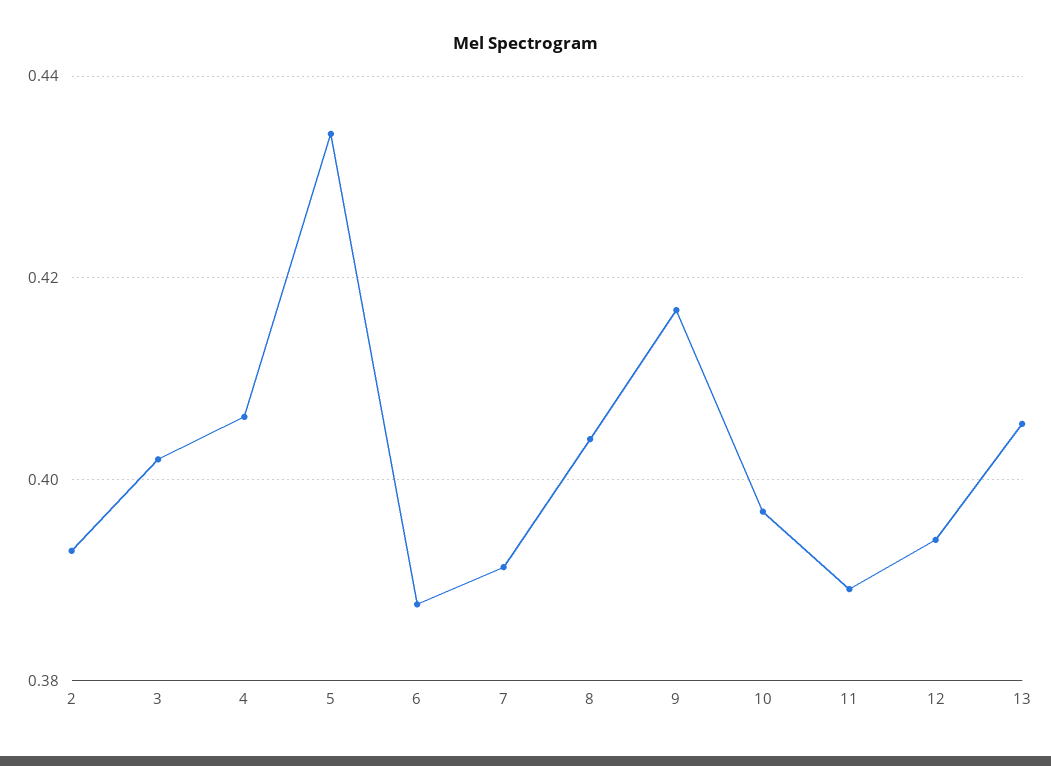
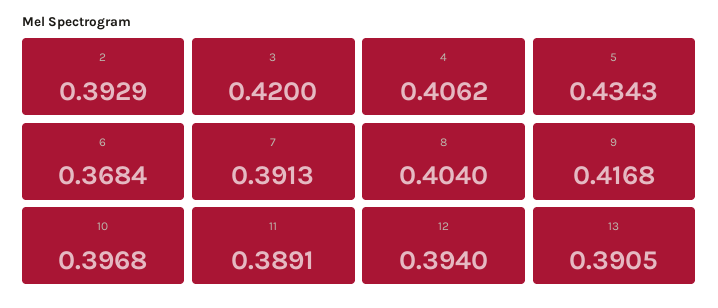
3: 0.402 -> 0.42
6: 0.388 -> 0.3684
13: 0.406 -> 0.3905

